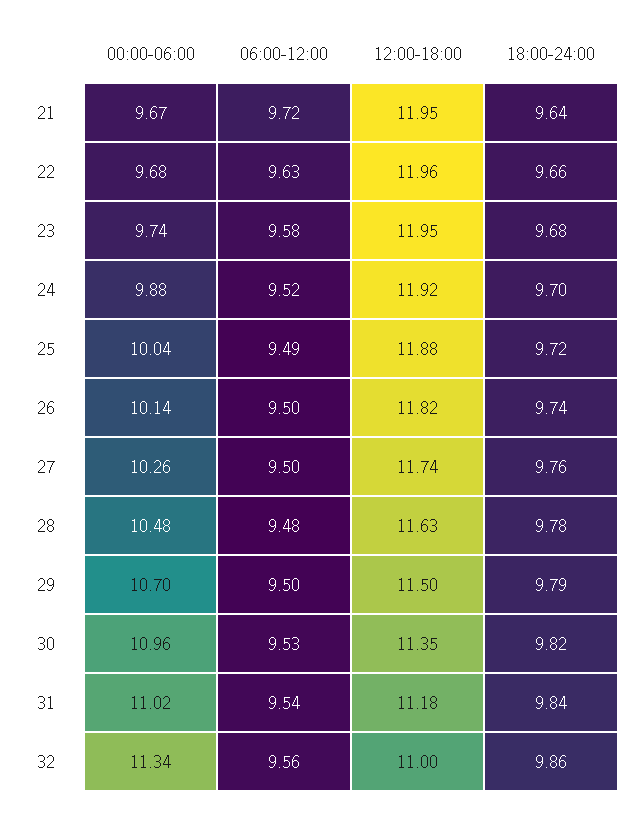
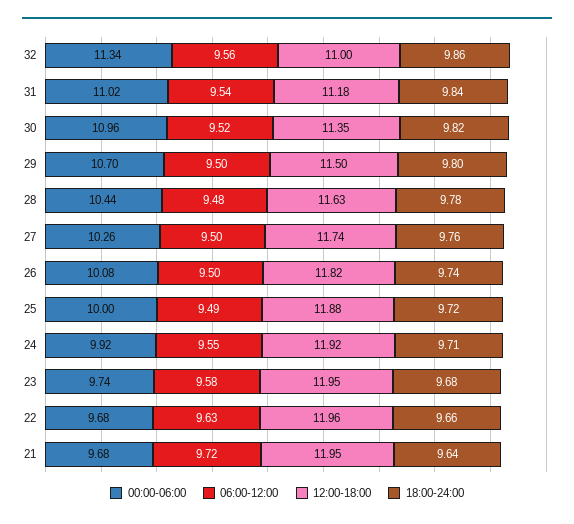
00:00-06:00, 21: 9.67 -> 9.68
00:00-06:00, 24: 9.88 -> 9.92
06:00-12:00, 24: 9.52 -> 9.55
18:00-24:00, 24: 9.7 -> 9.71
00:00-06:00, 25: 10.04 -> 10
00:00-06:00, 26: 10.14 -> 10.08
00:00-06:00, 28: 10.48 -> 10.44
18:00-24:00, 29: 9.79 -> 9.8
06:00-12:00, 30: 9.53 -> 9.52

